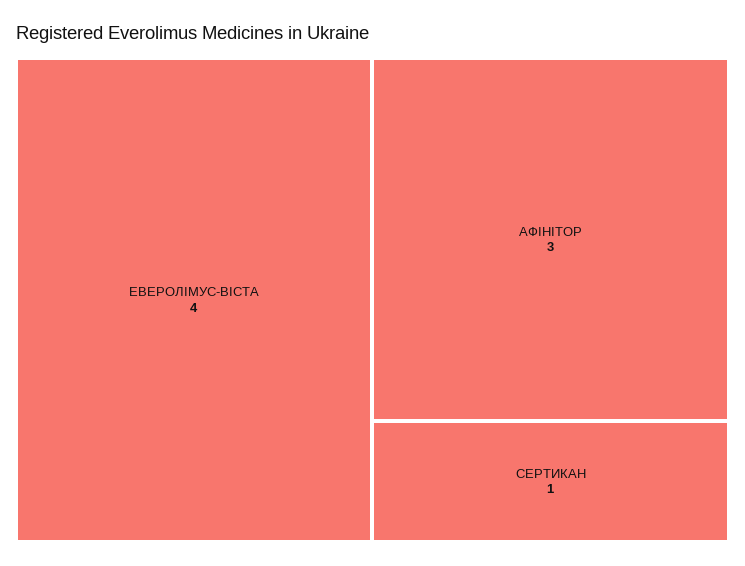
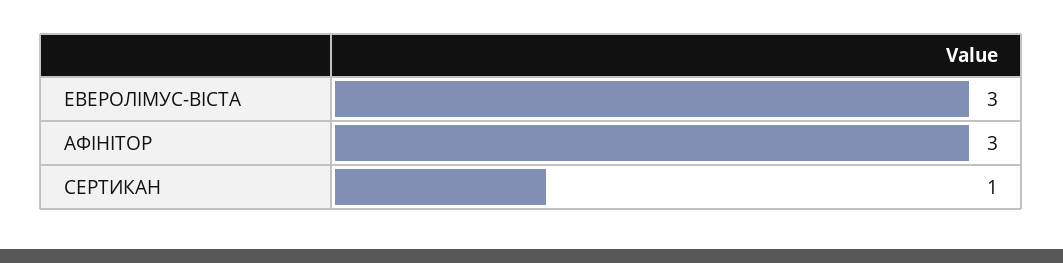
ЕВЕРОЛІМУС-ВІСТА: 4 -> 3

